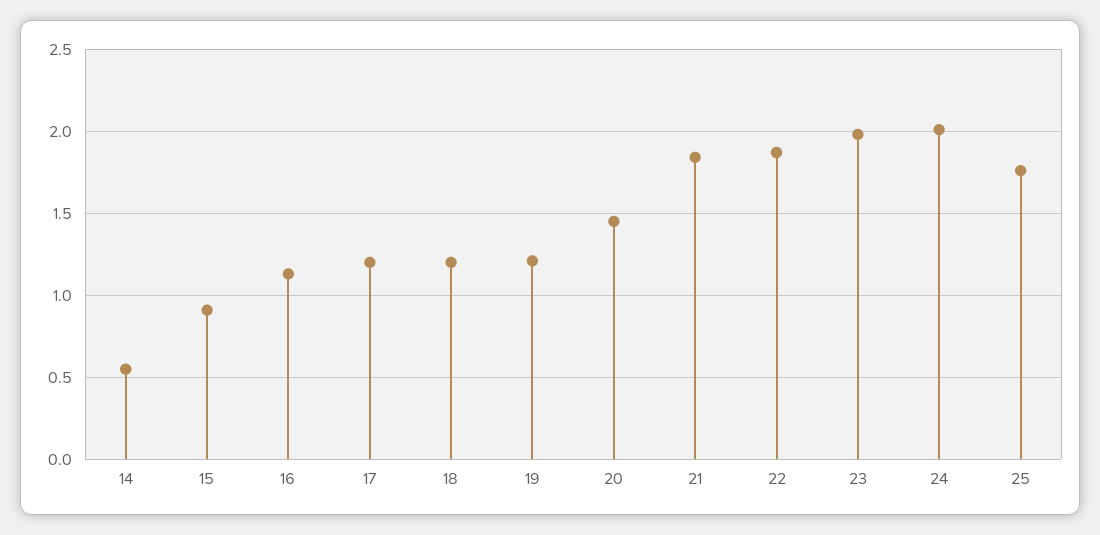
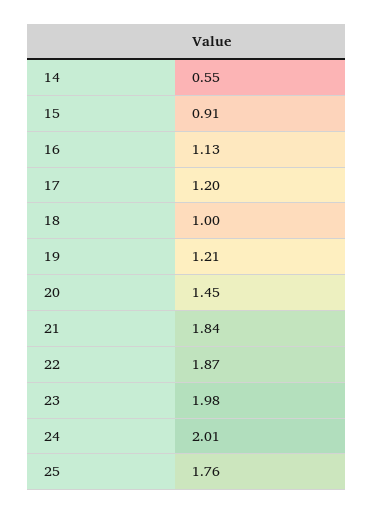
18: 1.2 -> 1

